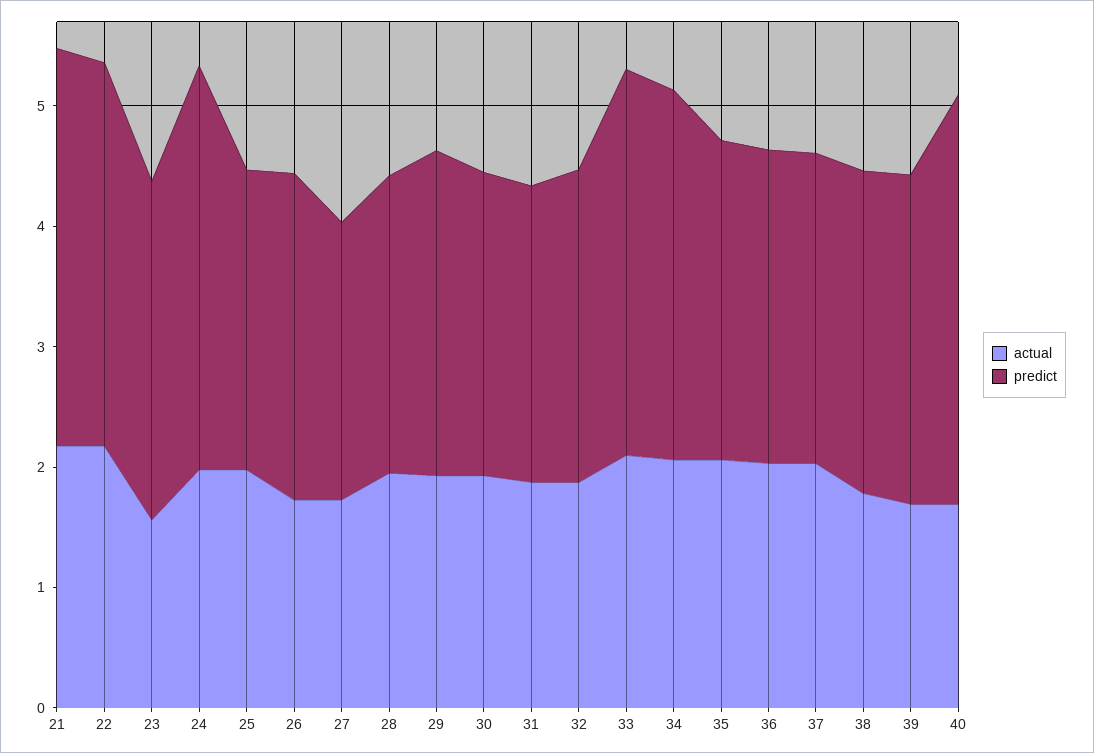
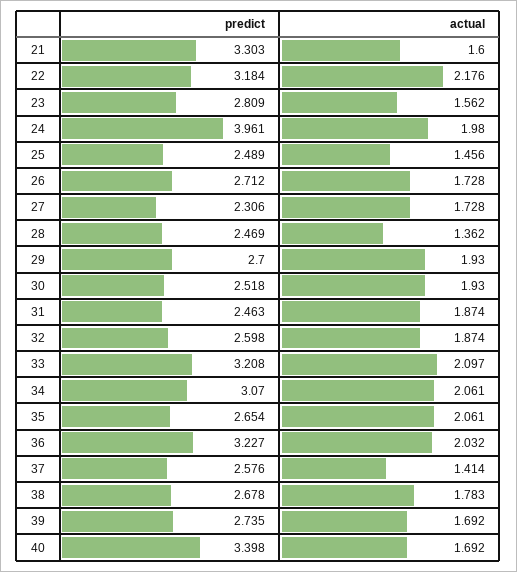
actual, 21: 2.2 -> 1.6
predict, 24: 3.4 -> 3.961
actual, 25: 2 -> 1.456
actual, 28: 2 -> 1.362
predict, 36: 2.6 -> 3.227
actual, 37: 2 -> 1.414

